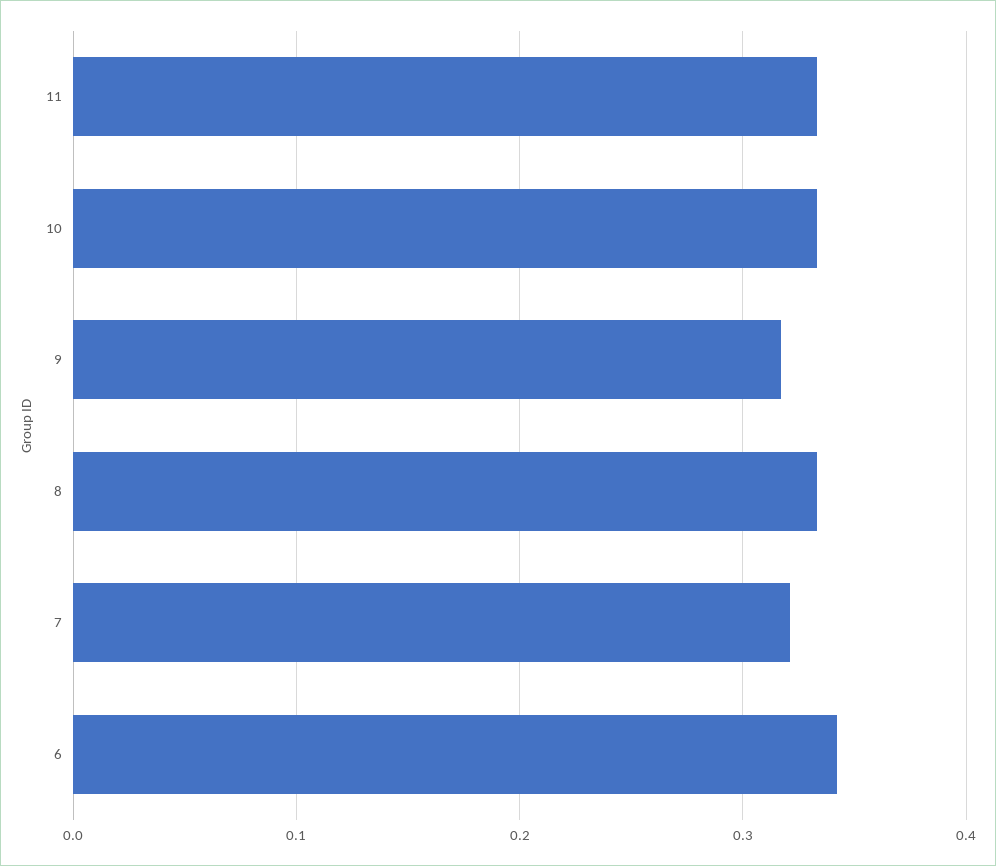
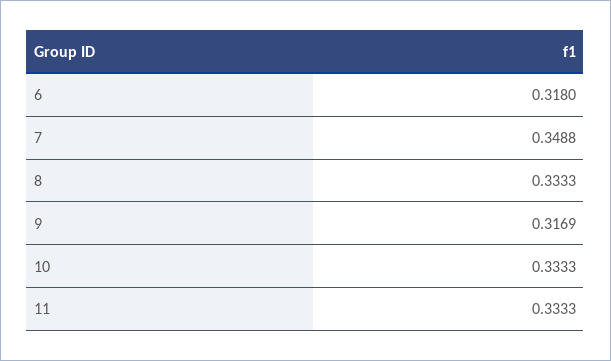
7: 0.32 -> 0.3488
6: 0.34 -> 0.318

